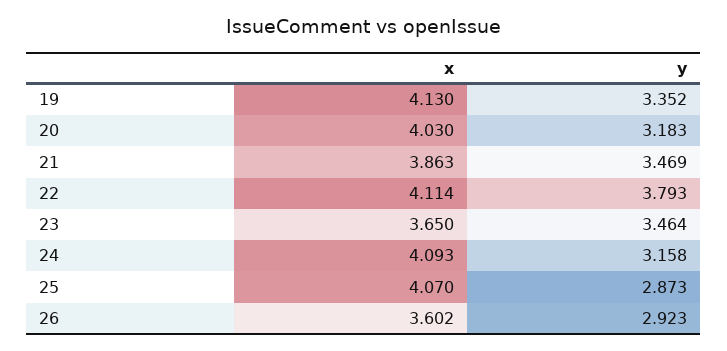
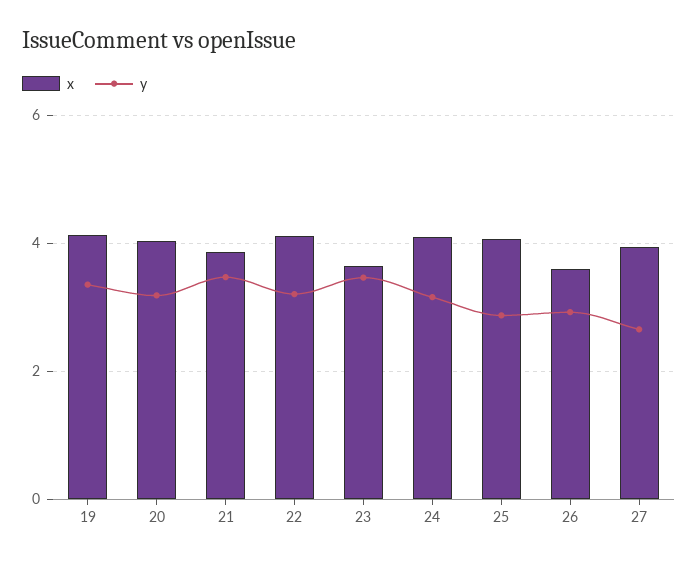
y, 22: 3.793 -> 3.2
x, 27: none -> 4
y, 27: none -> 2.6

